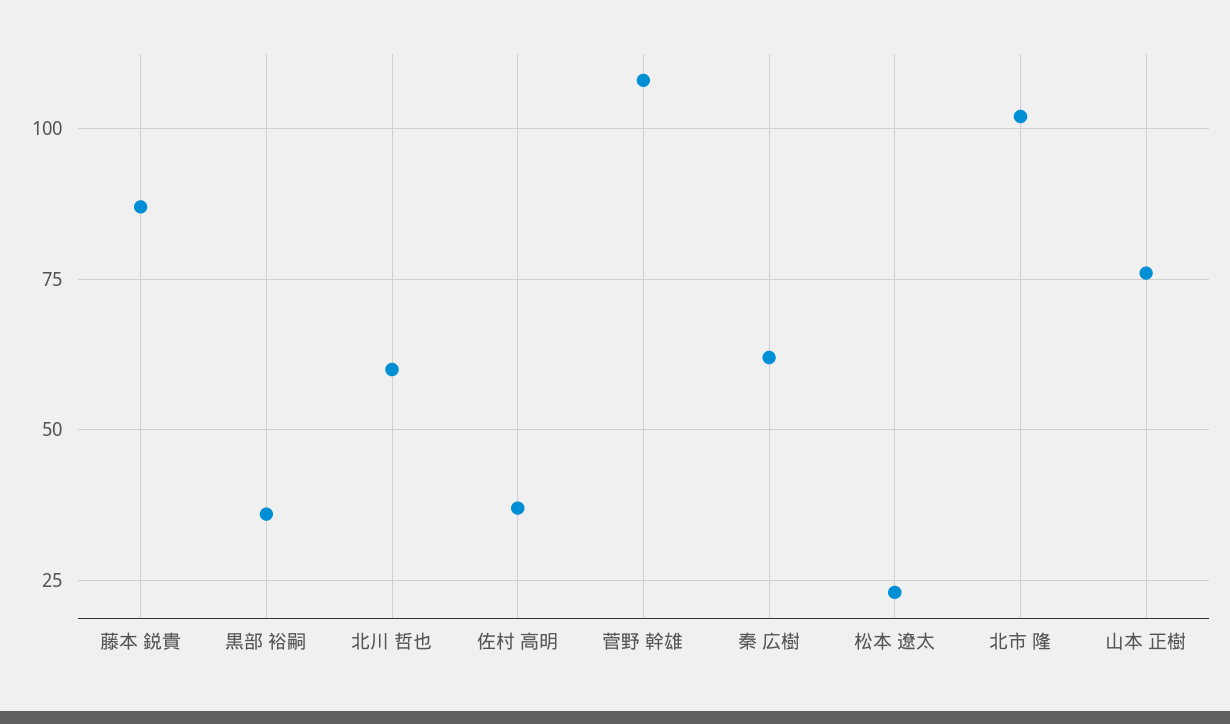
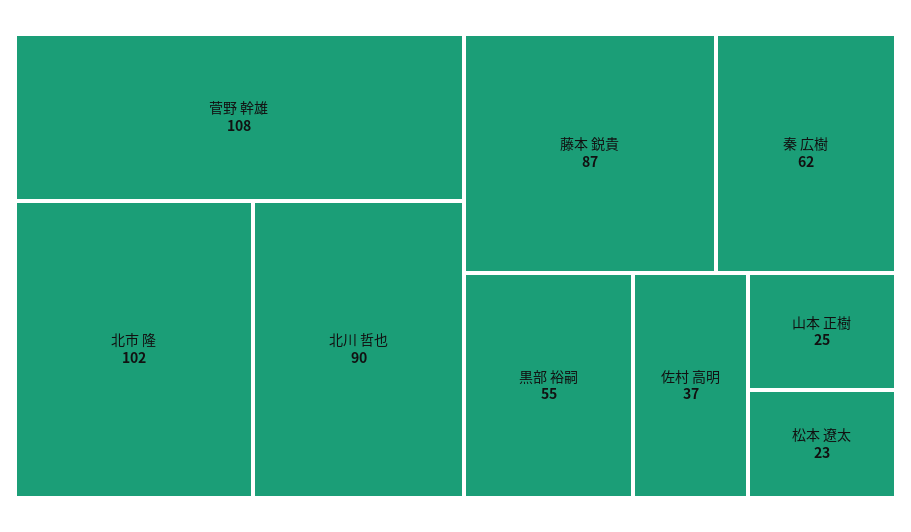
黒部 裕嗣: 35 -> 55
北川 哲也: 60 -> 90
山本 正樹: 75 -> 25

